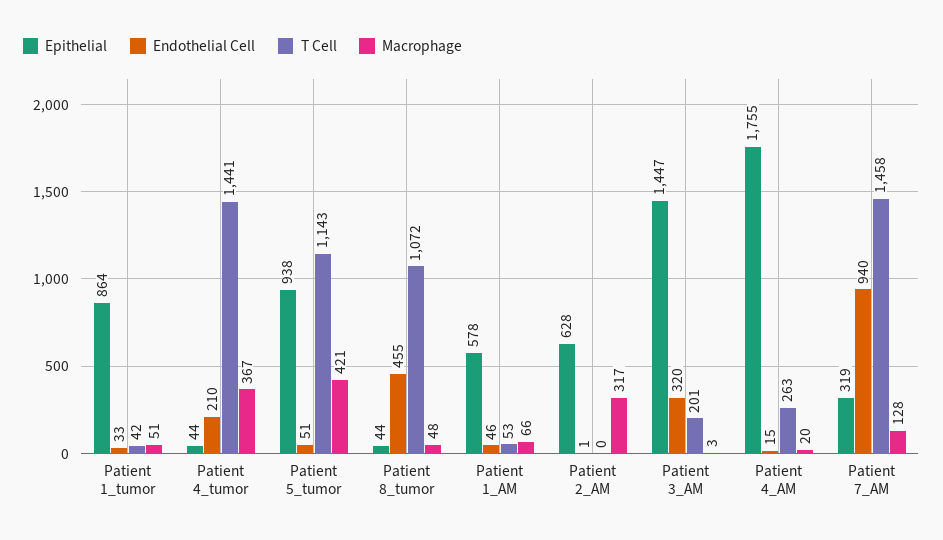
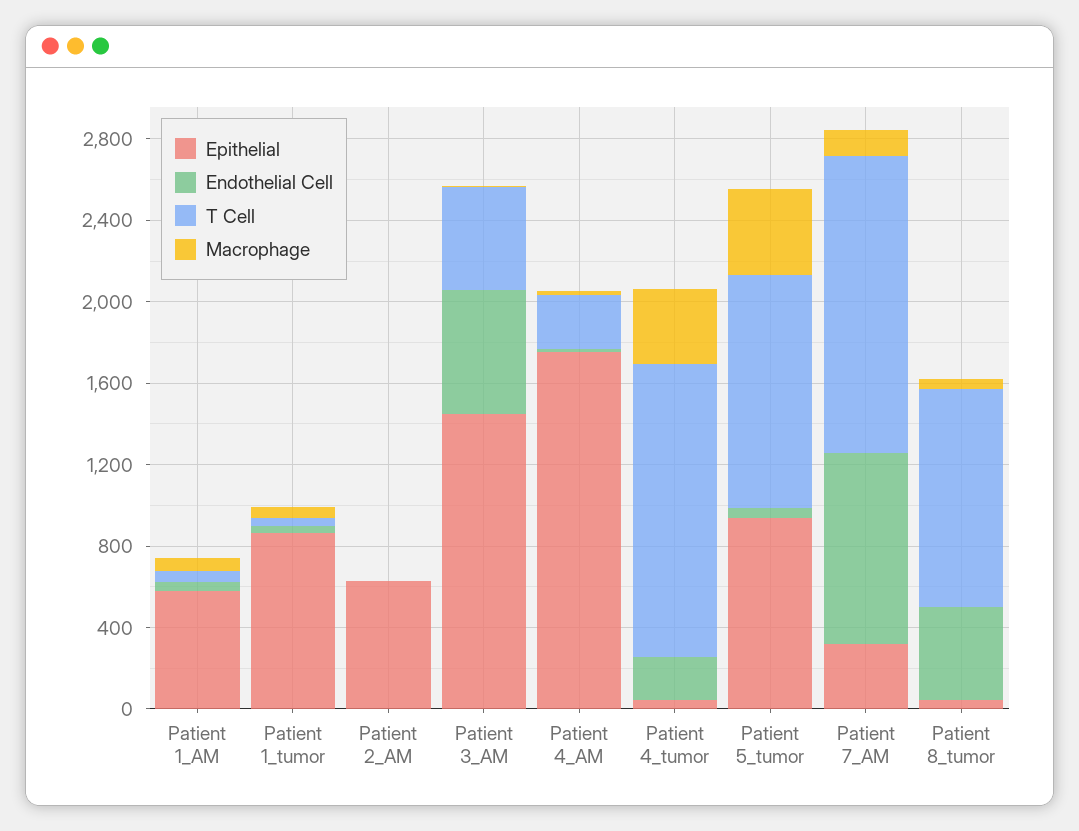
Macrophage, Patient 2_AM: 317 -> 0
Endothelial Cell, Patient 3_AM: 320 -> 600
T Cell, Patient 3_AM: 201 -> 500

